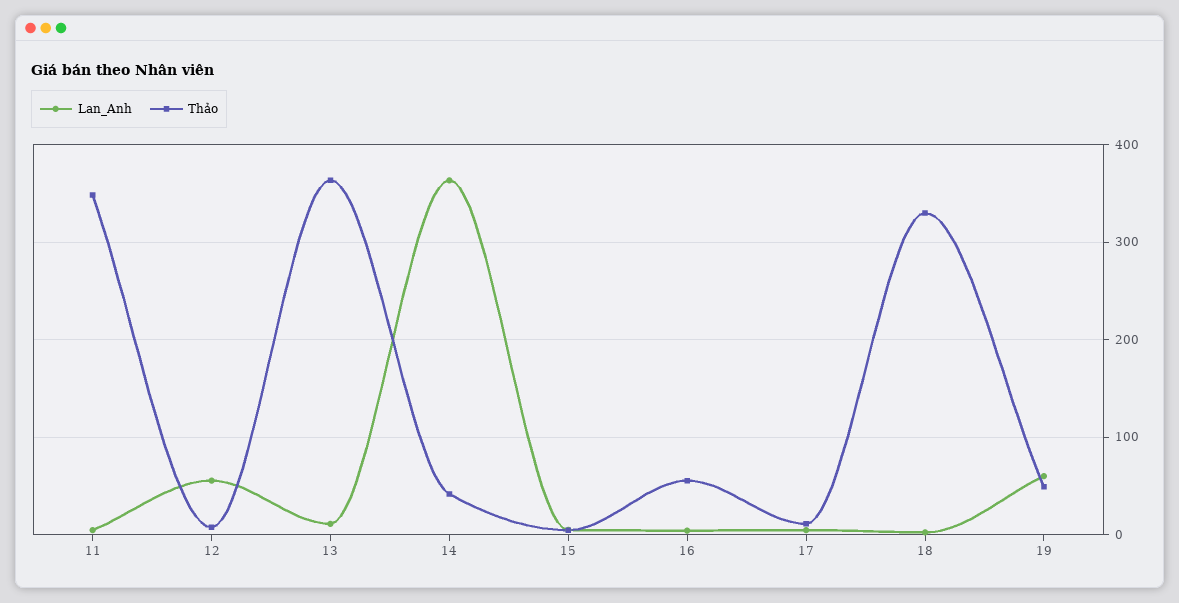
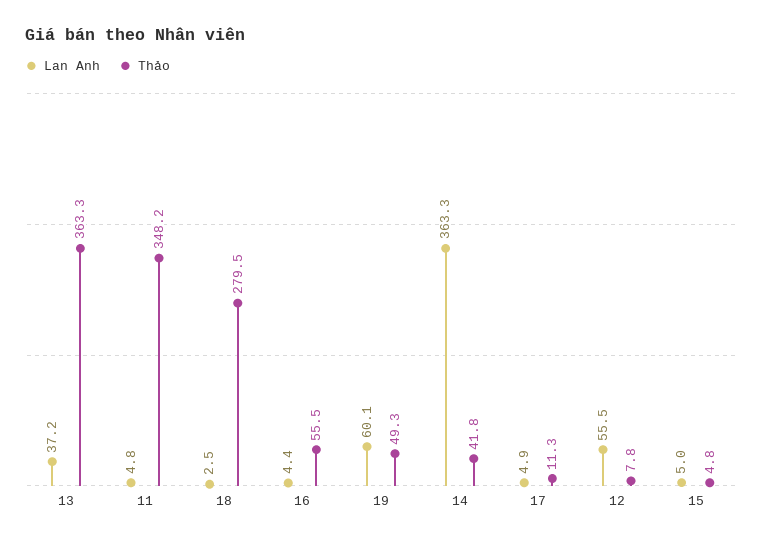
Lan_Anh, 13: 10 -> 37.2
Thảo, 18: 330 -> 279.5

